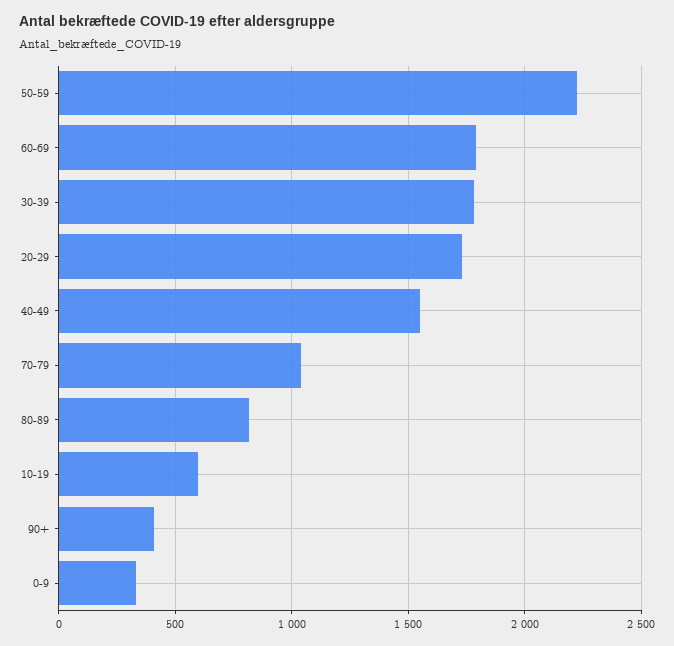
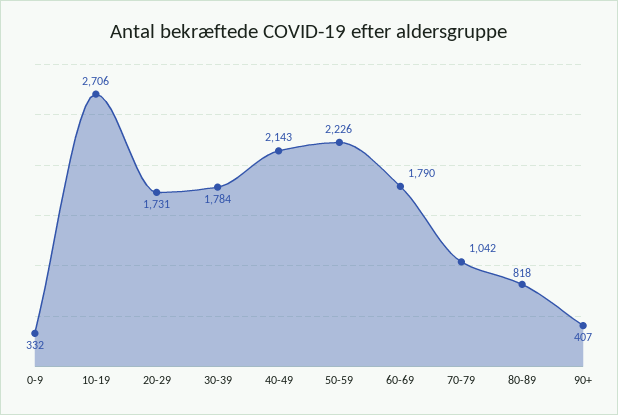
40-49: 1550 -> 2143
10-19: 600 -> 2706

